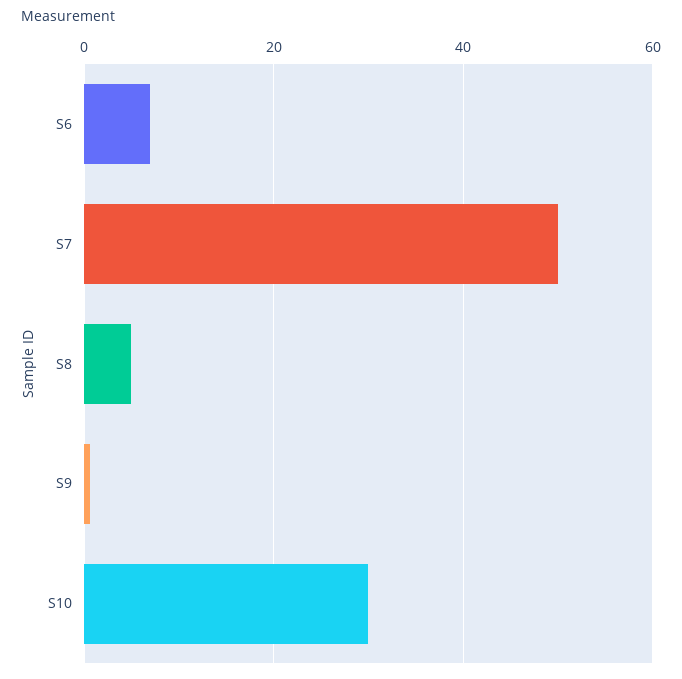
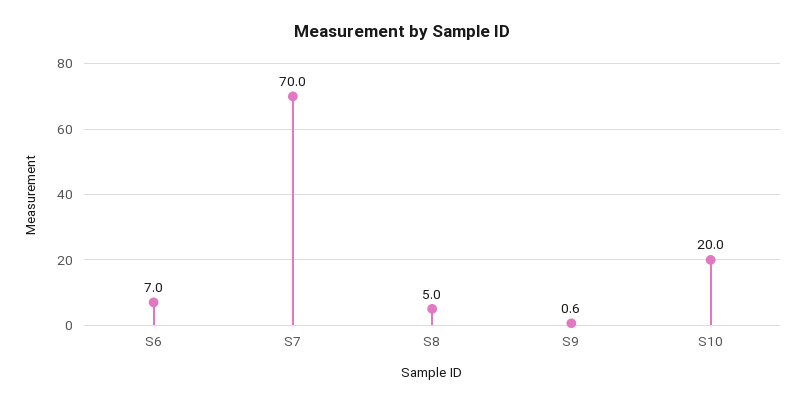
S7: 50 -> 70
S10: 30 -> 20

